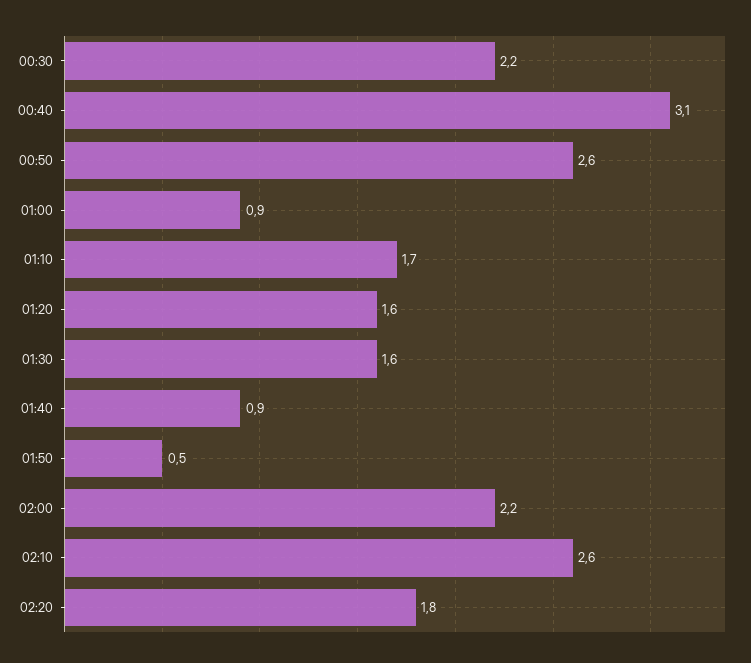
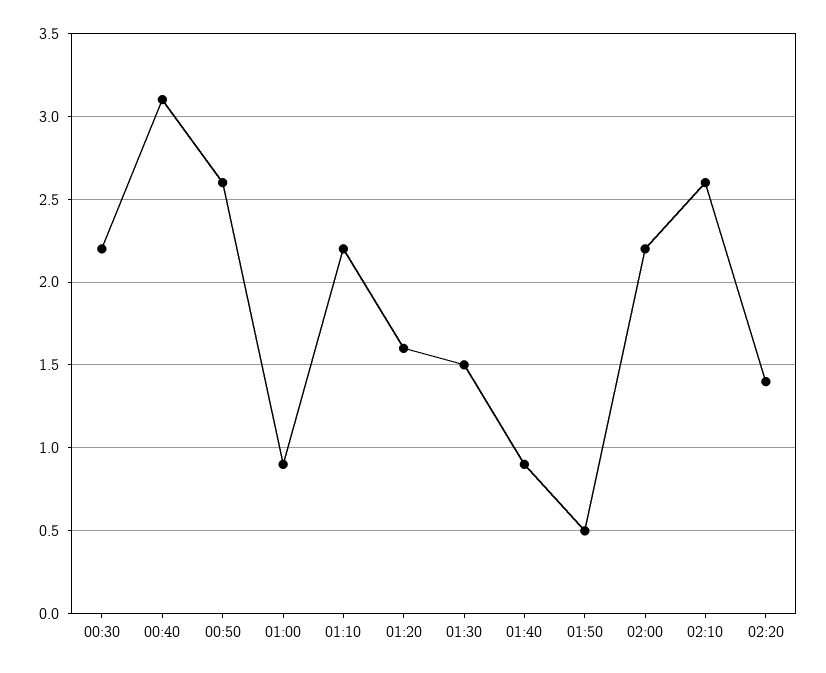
01:10: 1.7 -> 2.2
01:30: 1.6 -> 1.5
02:20: 1.8 -> 1.4

